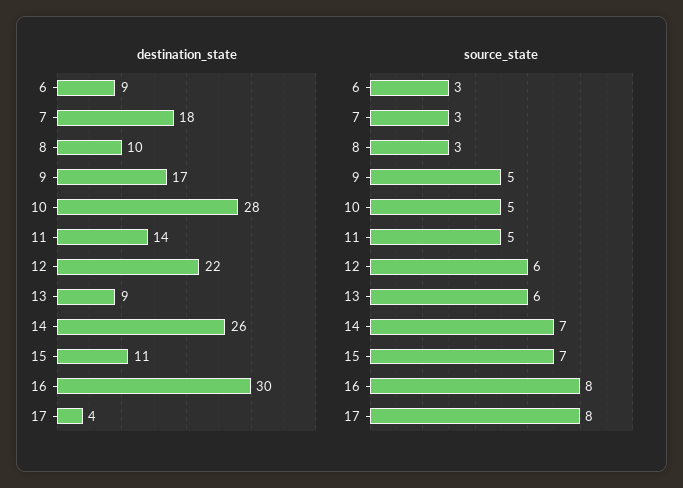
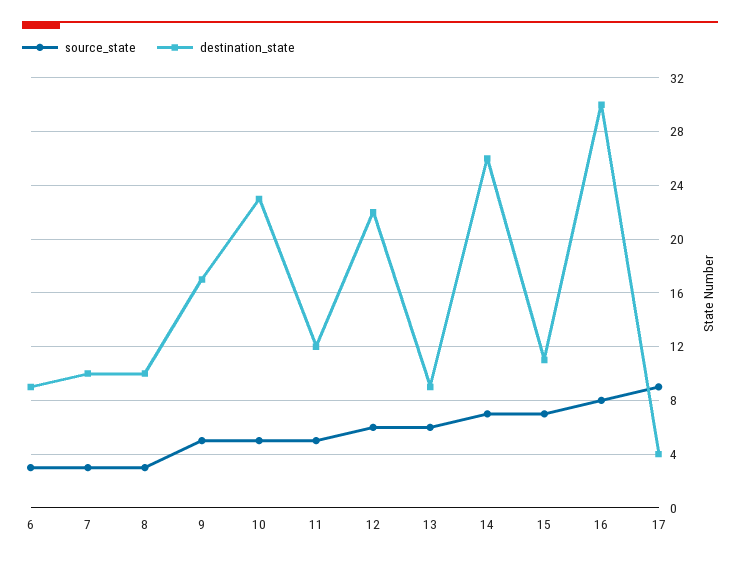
destination_state, 7: 18 -> 10
destination_state, 10: 28 -> 23
destination_state, 11: 14 -> 12
source_state, 17: 8 -> 9

